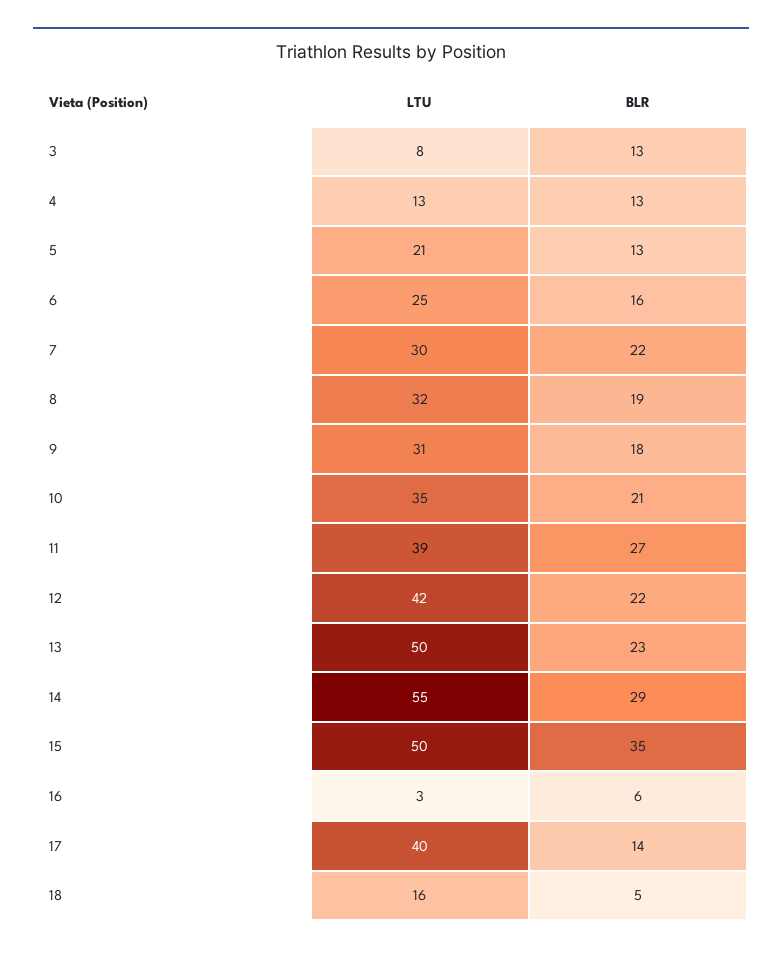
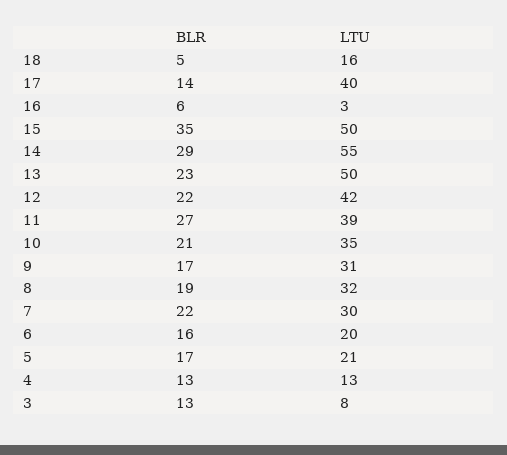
BLR, 5: 13 -> 17
LTU, 6: 25 -> 20
BLR, 9: 18 -> 17

